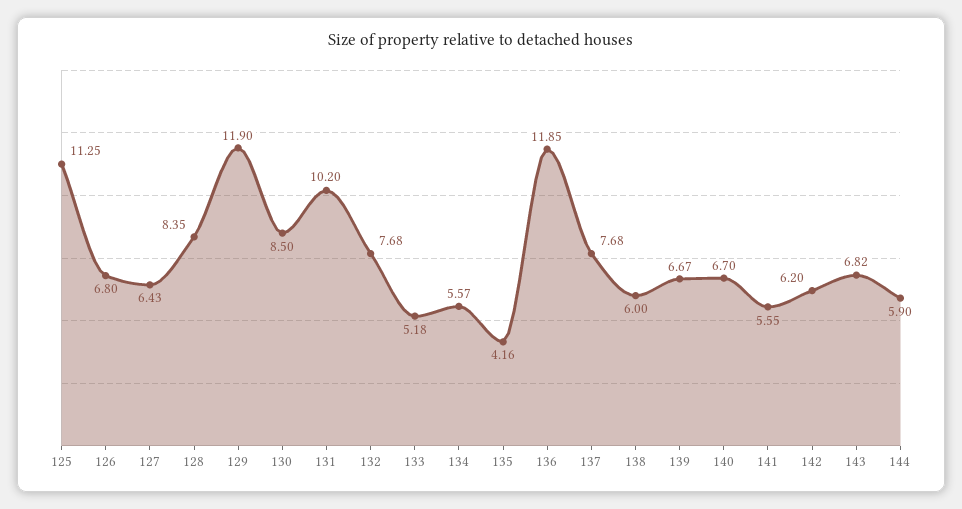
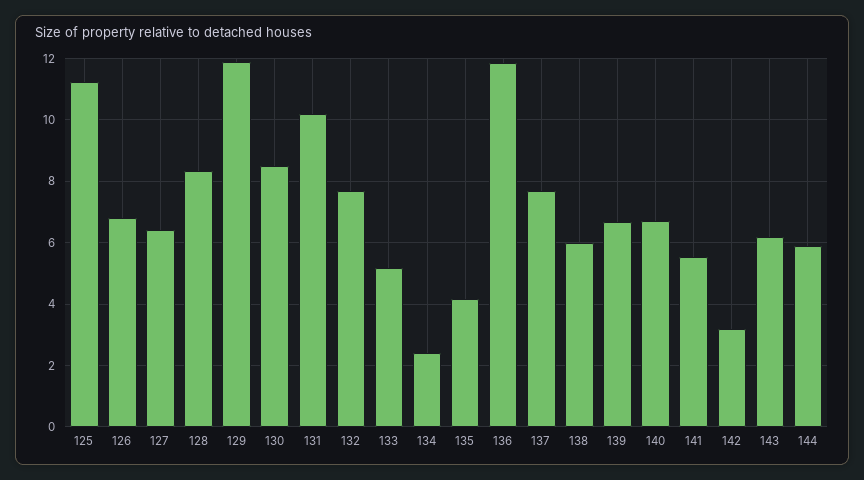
134: 5.57 -> 2.4
142: 6.2 -> 3.2
143: 6.82 -> 6.2

